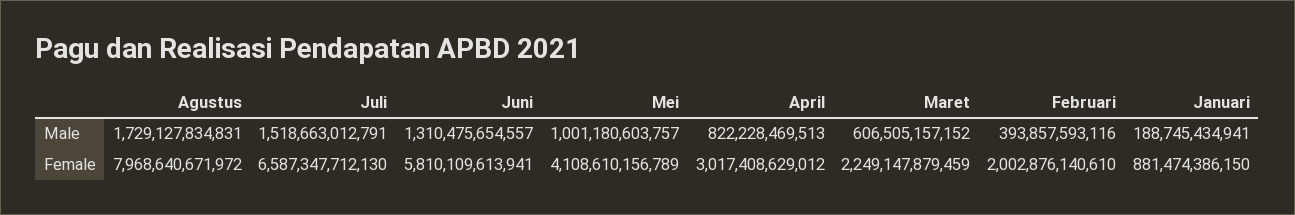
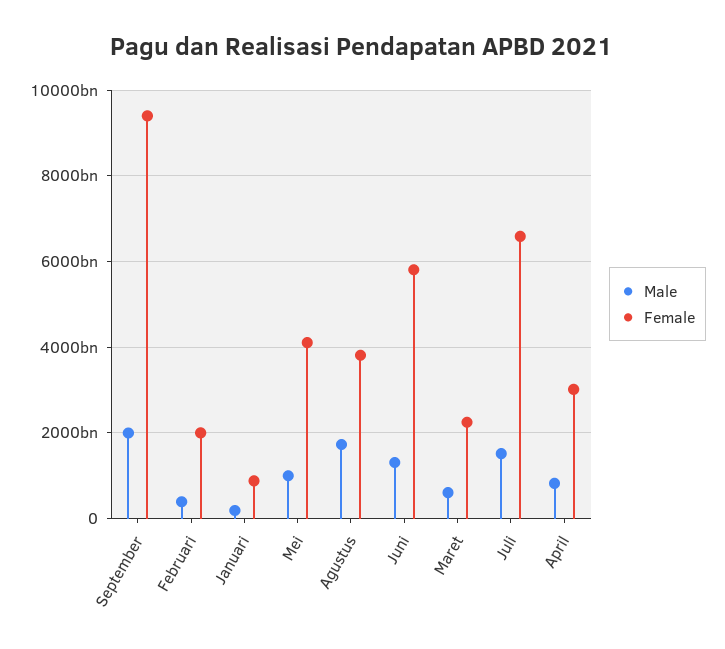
Female, Agustus: 7968640671972 -> 3800000000000
Male, September: none -> 2000000000000
Female, September: none -> 9400000000000

